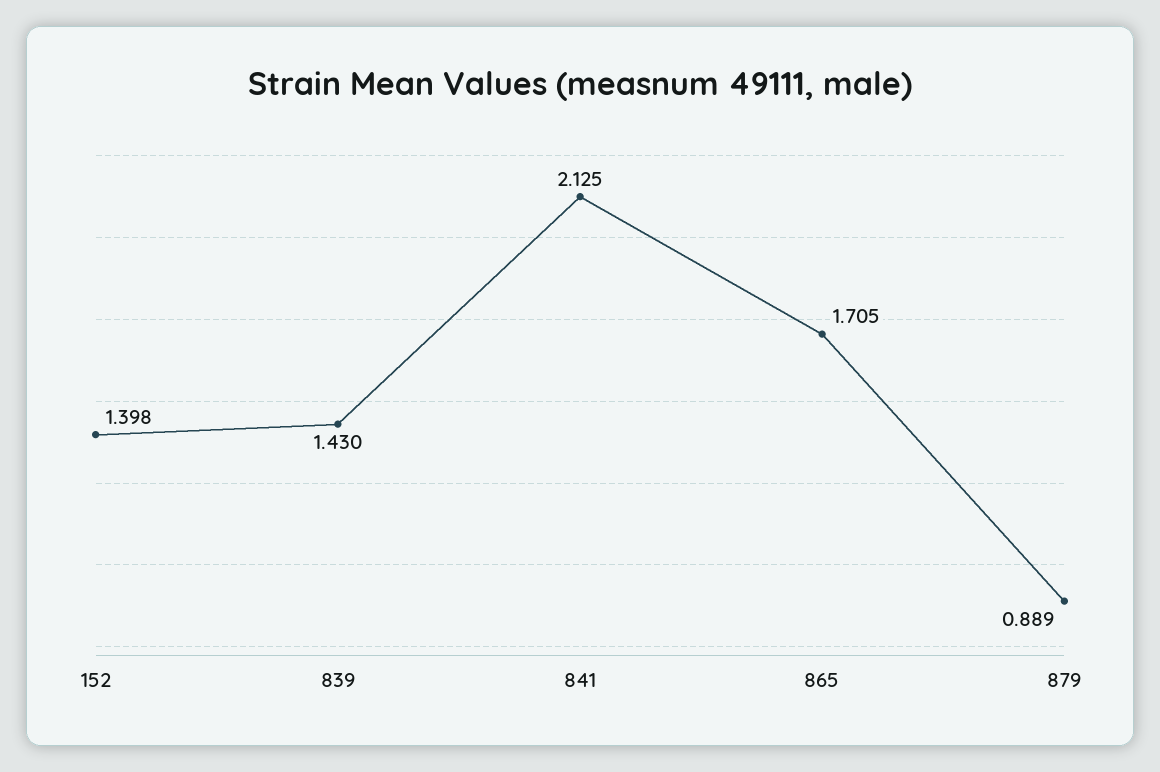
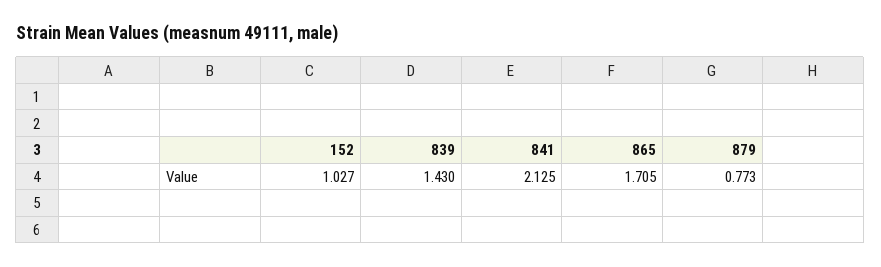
152: 1.398 -> 1.027
879: 0.889 -> 0.773

